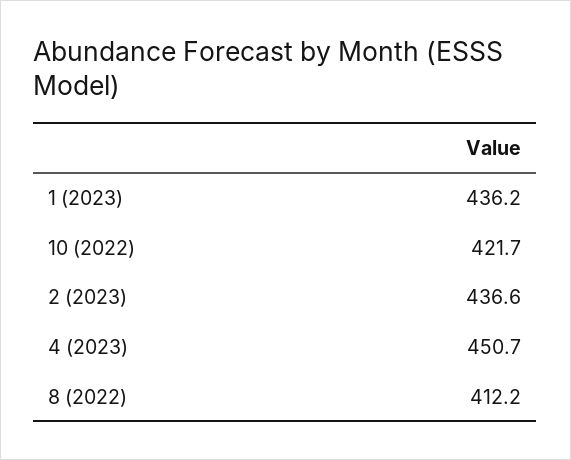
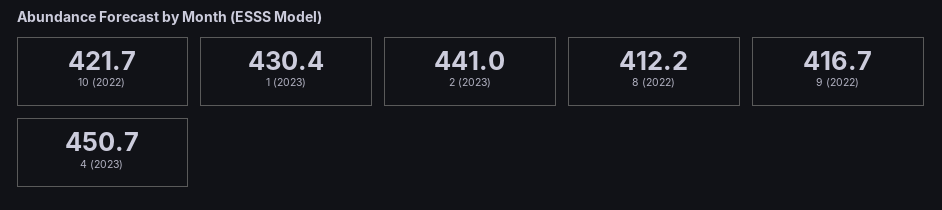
1 (2023): 436.2 -> 430.4
2 (2023): 436.6 -> 441
9 (2022): none -> 416.7

